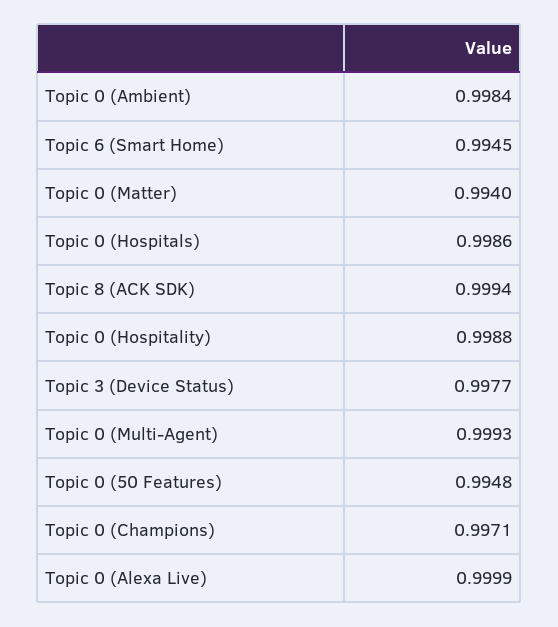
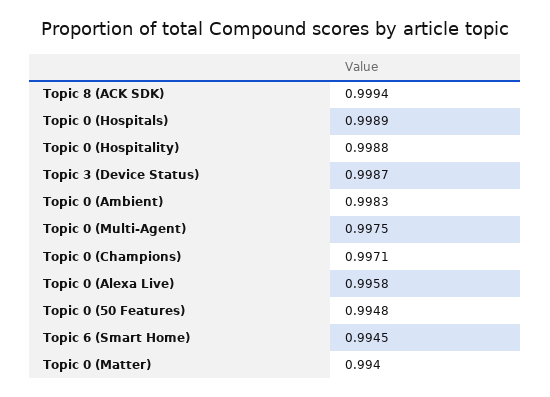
Topic 0 (Ambient): 0.9984 -> 0.9983
Topic 0 (Hospitals): 0.9986 -> 0.9989
Topic 3 (Device Status): 0.9977 -> 0.9987
Topic 0 (Multi-Agent): 0.9993 -> 0.9975
Topic 0 (Alexa Live): 0.9999 -> 0.9958

